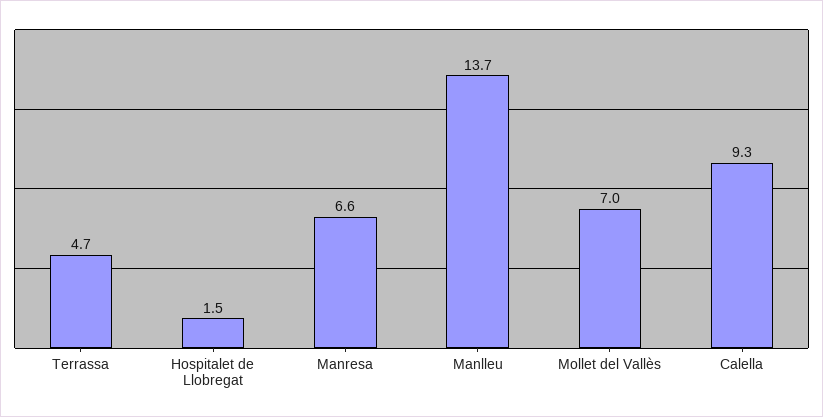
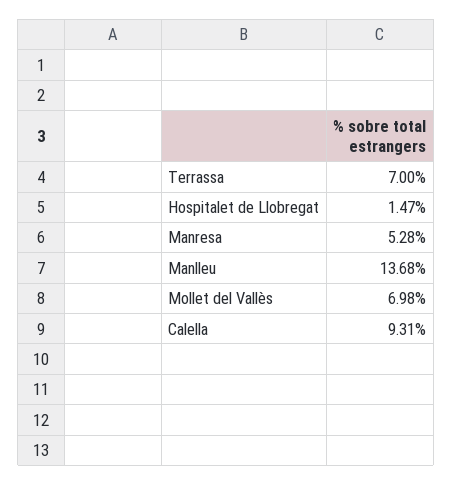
Terrassa: 4.7 -> 7
Manresa: 6.6 -> 5.28

